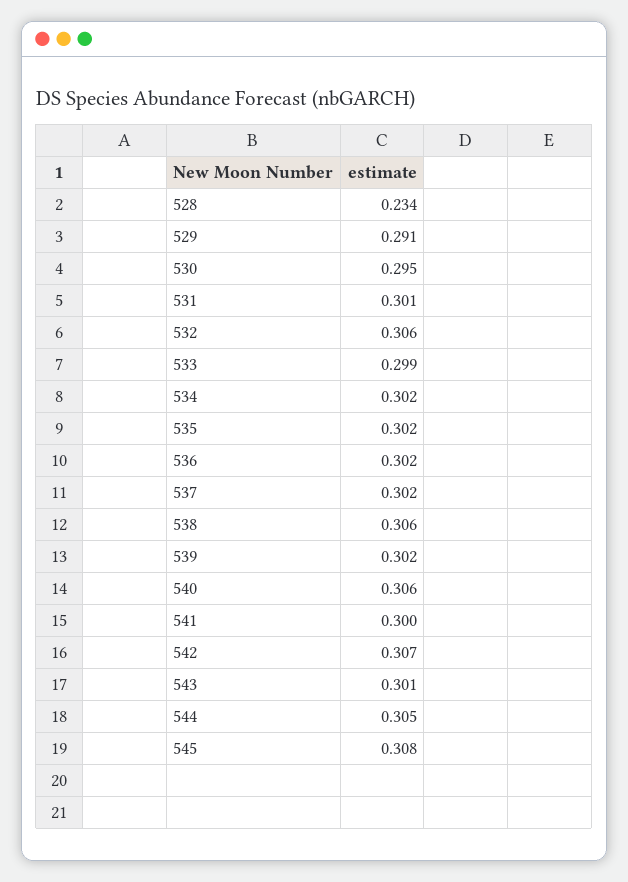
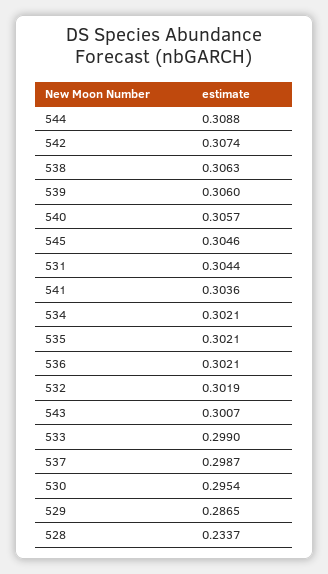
529: 0.291 -> 0.2865
531: 0.301 -> 0.3044
532: 0.306 -> 0.3019
537: 0.302 -> 0.2987
539: 0.302 -> 0.306
541: 0.3 -> 0.3036
544: 0.305 -> 0.3088
545: 0.308 -> 0.3046

